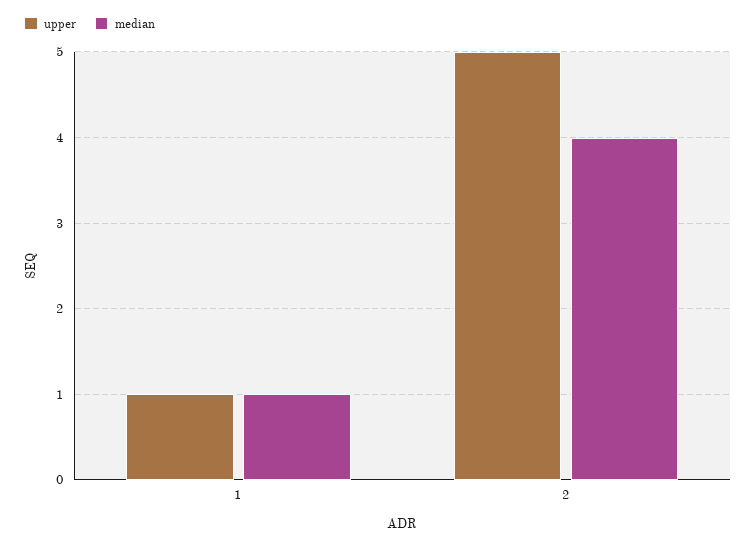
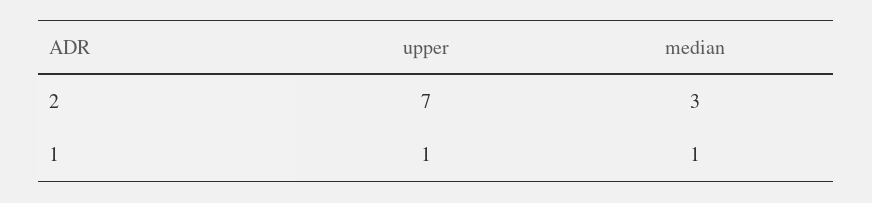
upper, 2: 5 -> 7
median, 2: 4 -> 3

